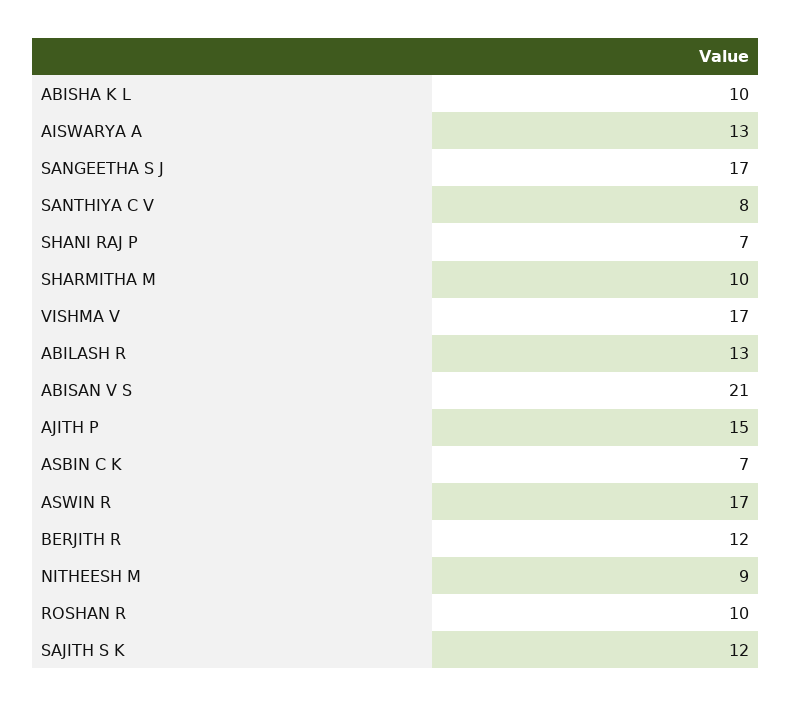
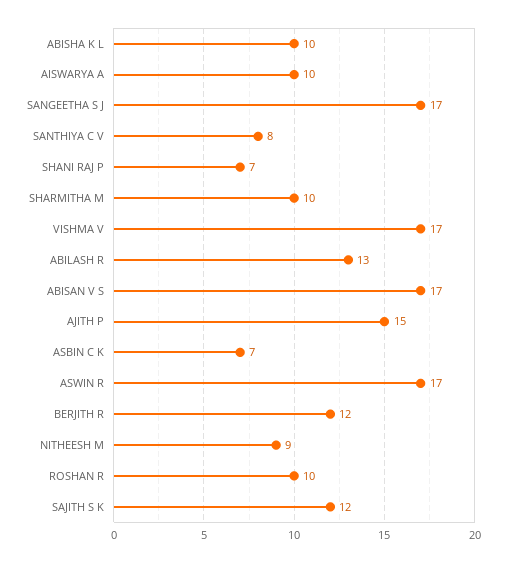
AISWARYA A: 13 -> 10
ABISAN V S: 21 -> 17

